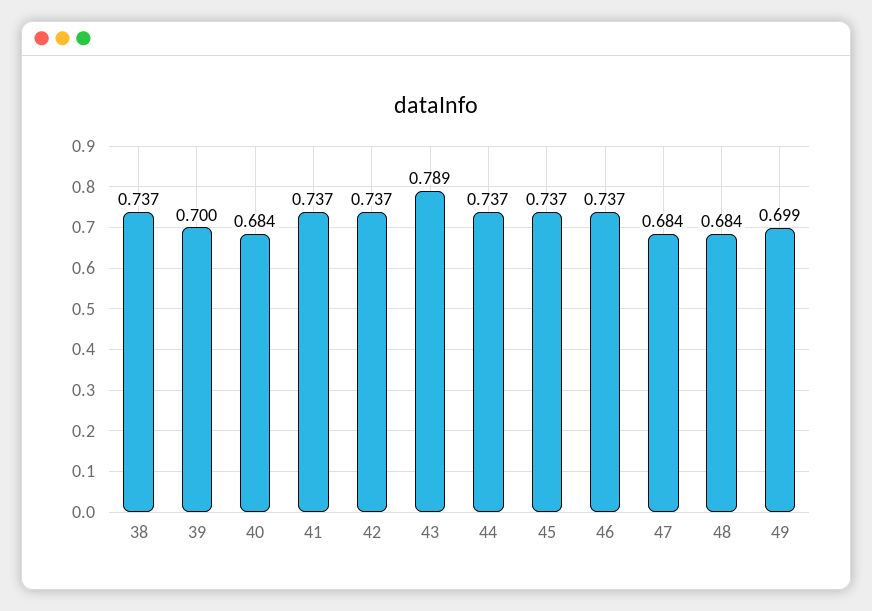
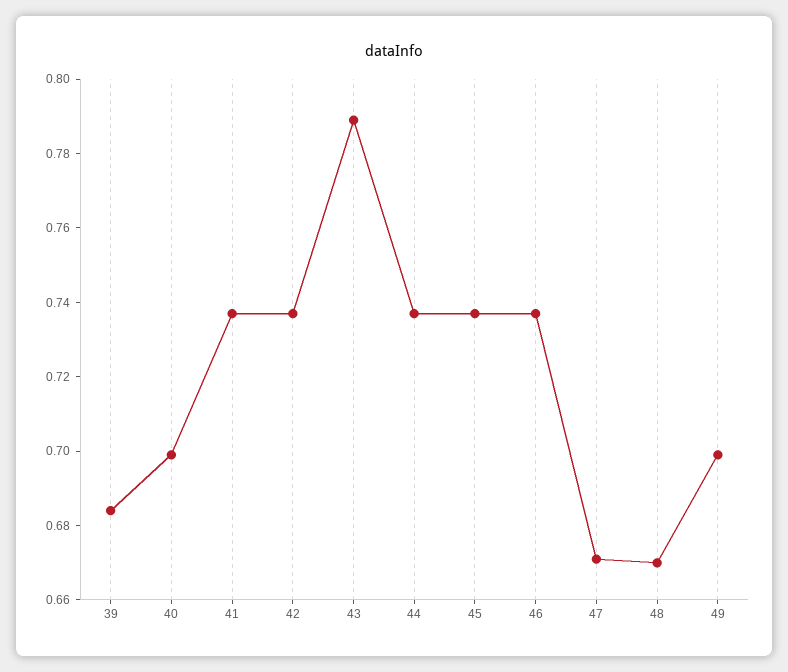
38: 0.737 -> none
39: 0.7 -> 0.685
40: 0.684 -> 0.7
47: 0.684 -> 0.67
48: 0.684 -> 0.67

